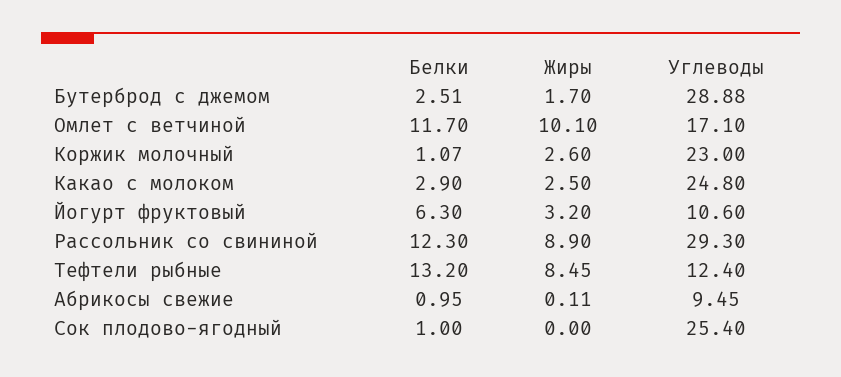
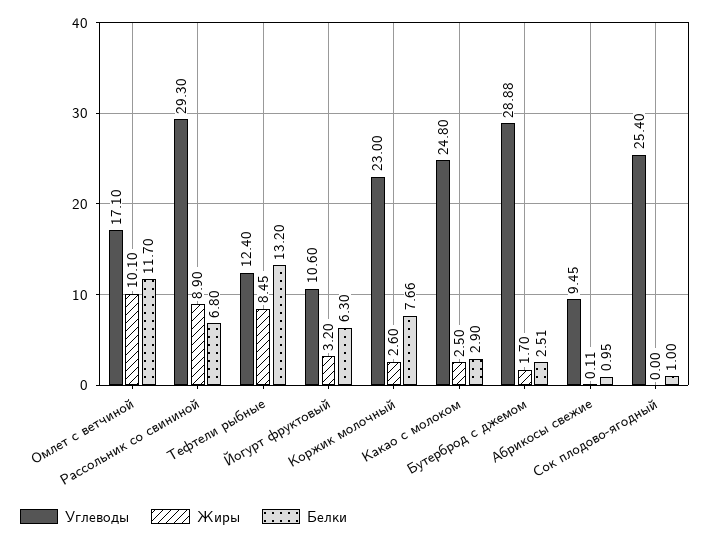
Белки, Коржик молочный: 1.07 -> 7.66
Белки, Рассольник со свининой: 12.3 -> 6.8

